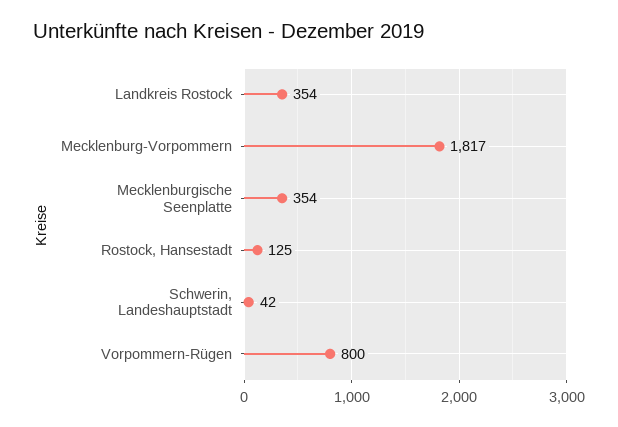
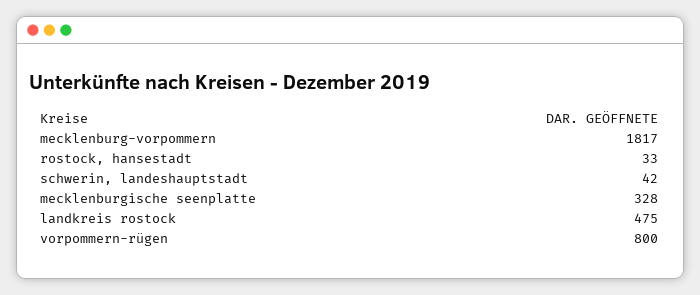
Landkreis Rostock: 354 -> 475
Mecklenburgische Seenplatte: 354 -> 328
Rostock, Hansestadt: 125 -> 33

